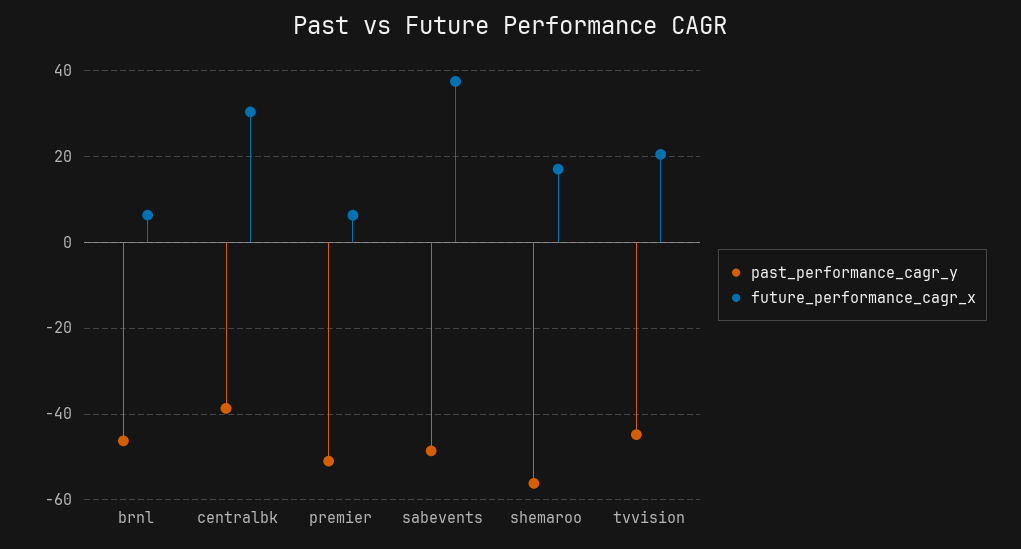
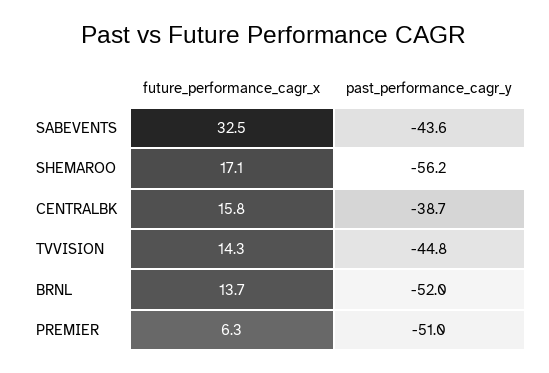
past_performance_cagr_y, brnl: -46 -> -52
future_performance_cagr_x, brnl: 6 -> 13.7
future_performance_cagr_x, centralbk: 30 -> 15.8
past_performance_cagr_y, sabevents: -48 -> -43.6
future_performance_cagr_x, sabevents: 38 -> 32.5
future_performance_cagr_x, tvvision: 20 -> 14.3

